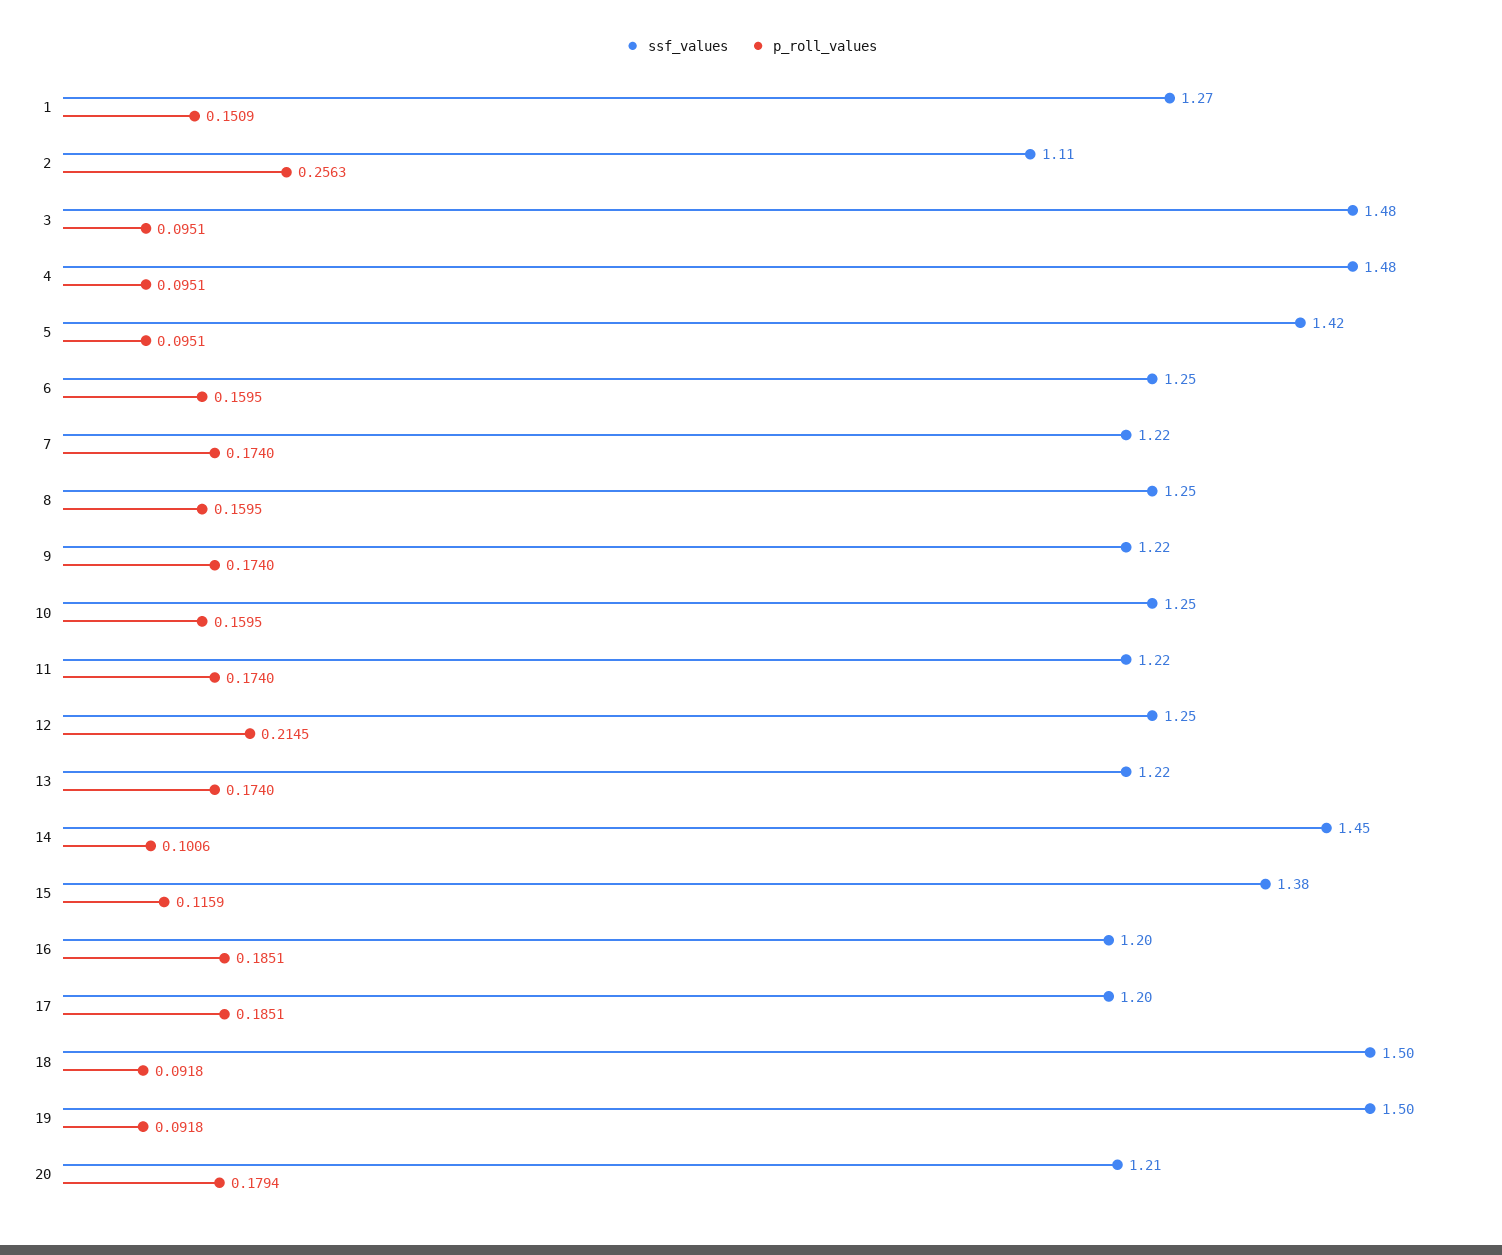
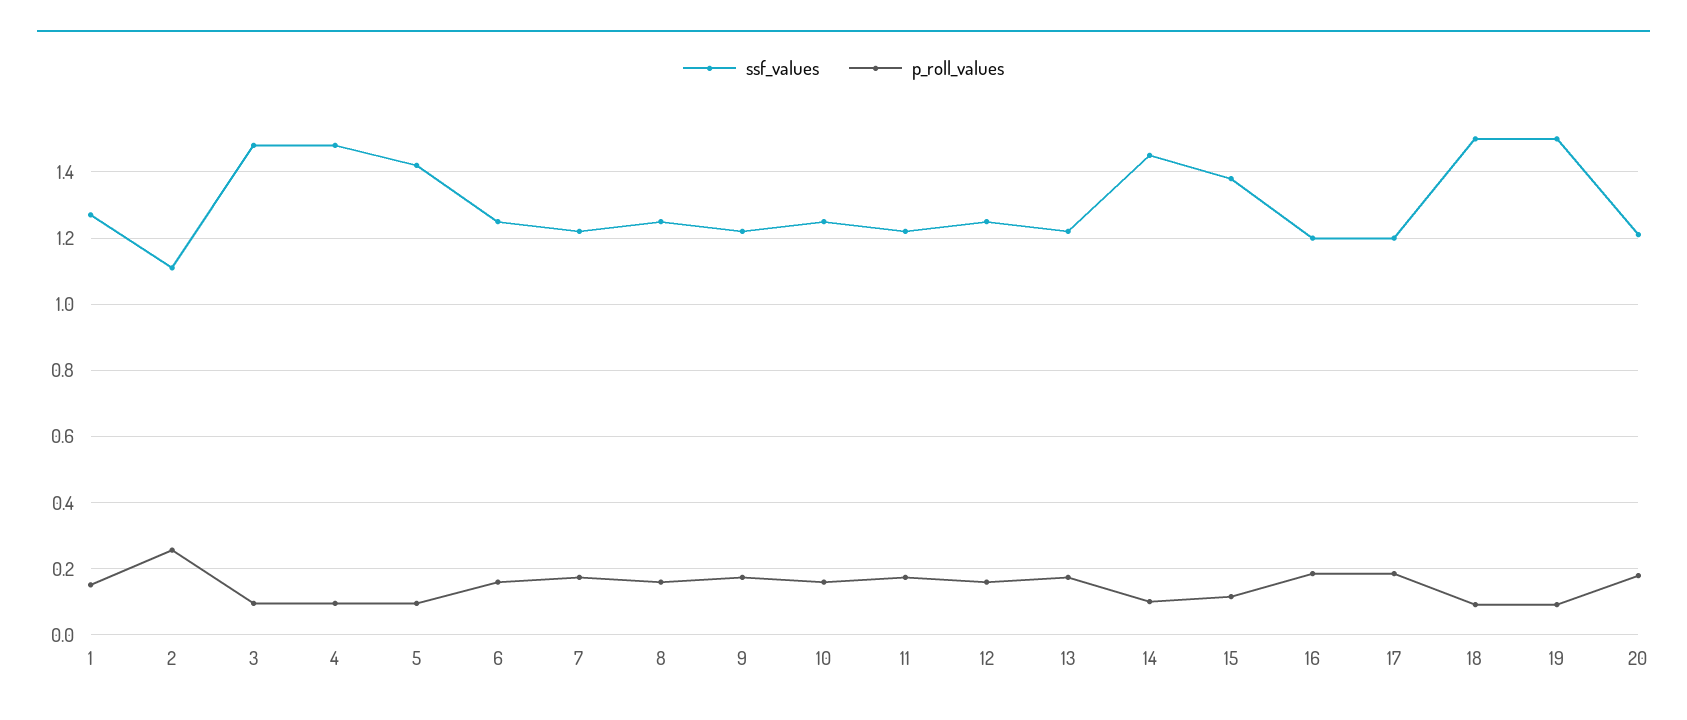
p_roll_values, 12: 0.2145 -> 0.16

